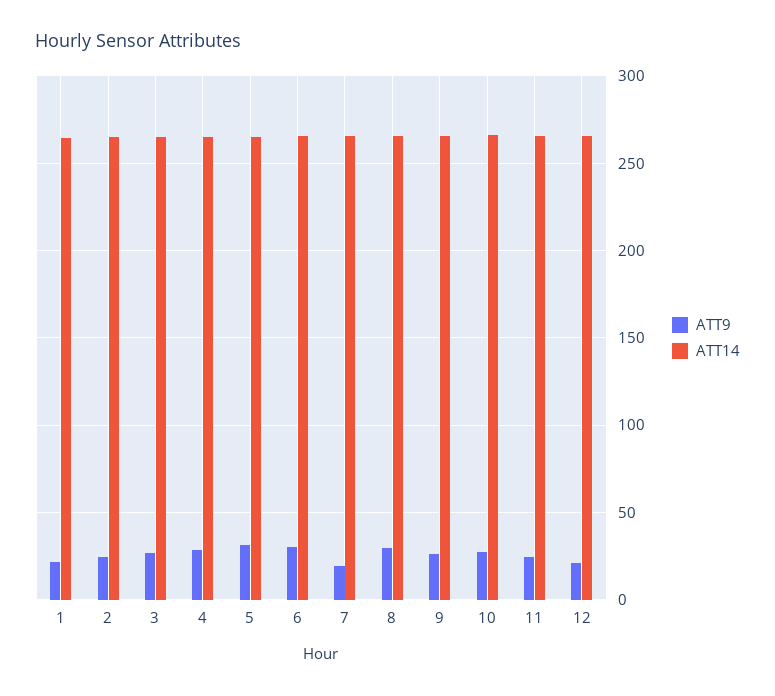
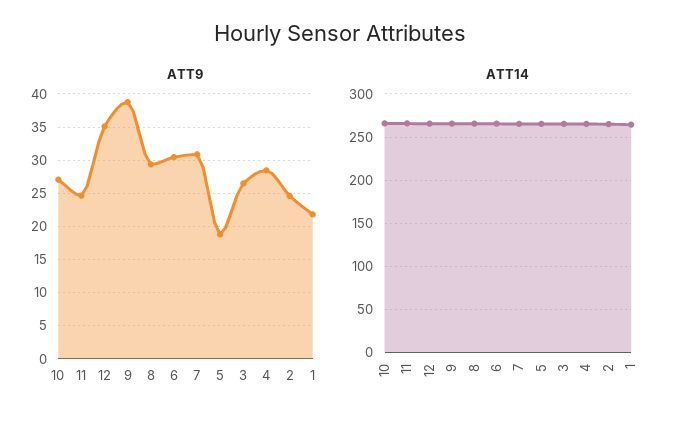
ATT9, 5: 30 -> 19
ATT9, 7: 20 -> 31
ATT9, 9: 25 -> 39
ATT9, 12: 20 -> 35

